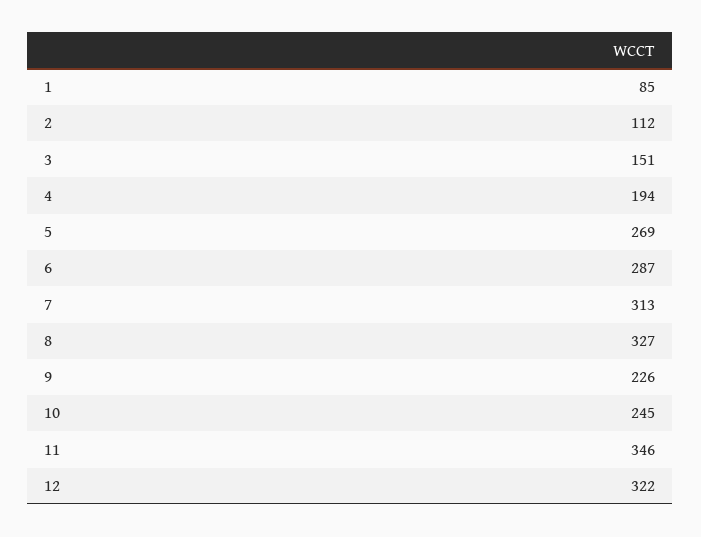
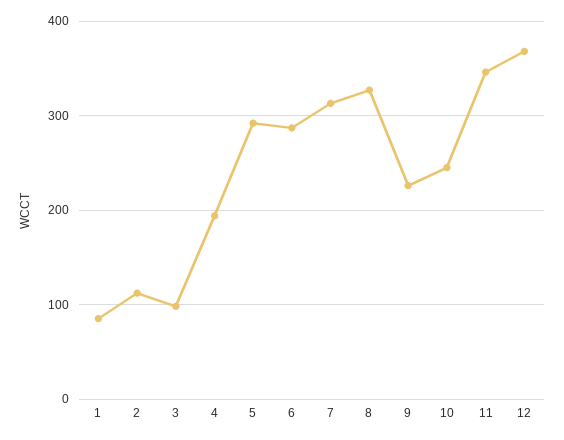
3: 151 -> 100
5: 269 -> 290
12: 322 -> 370

